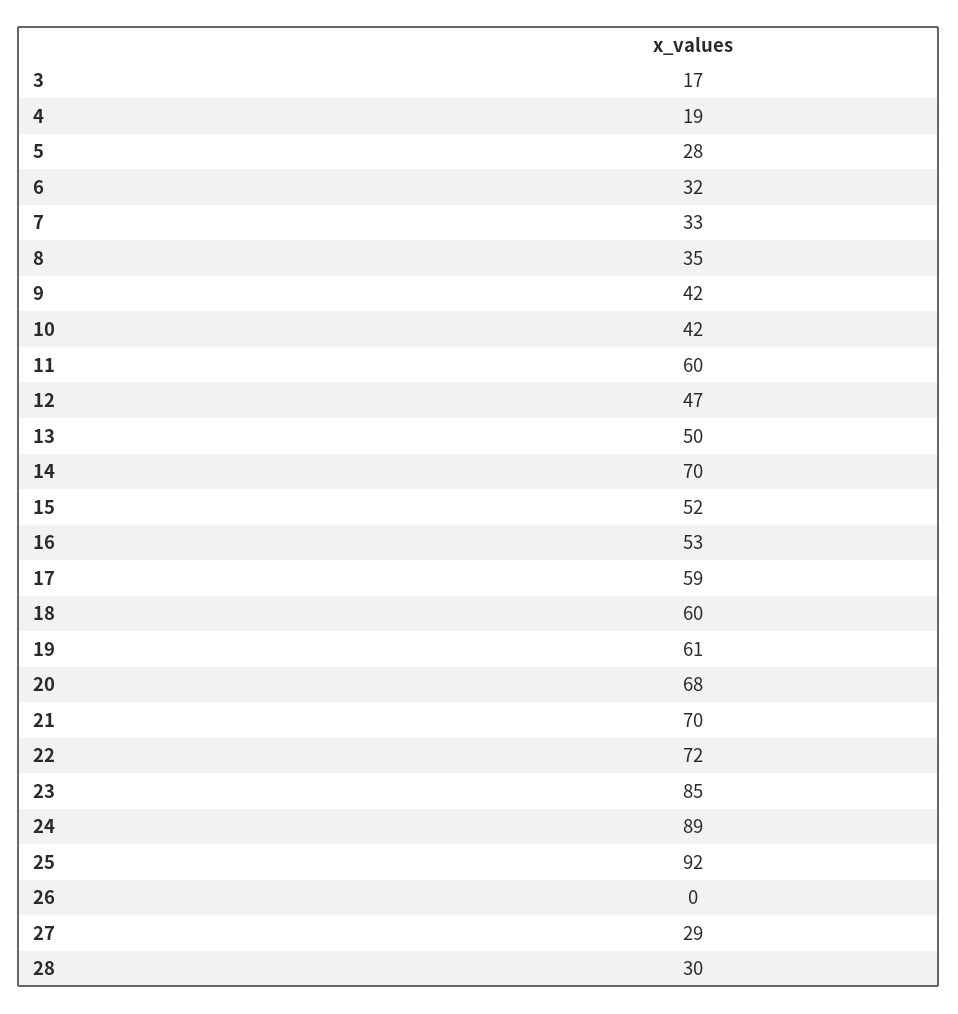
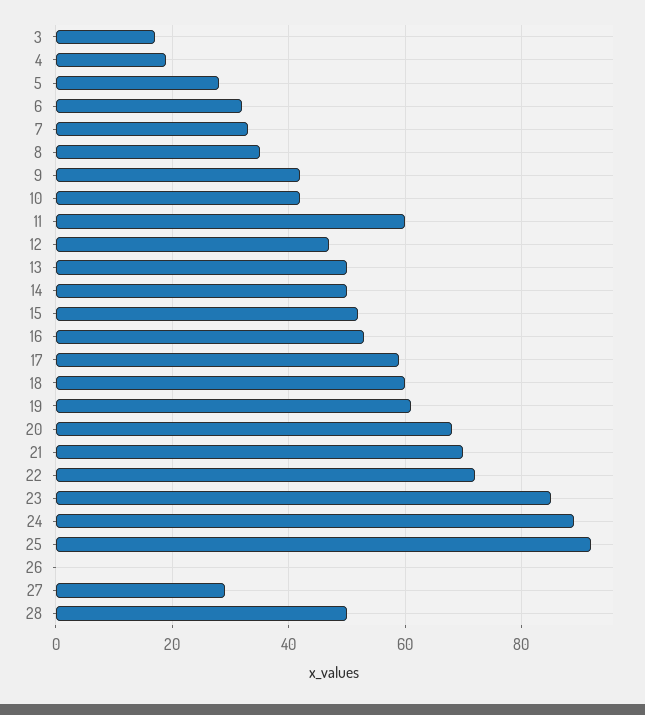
14: 70 -> 50
28: 30 -> 50

